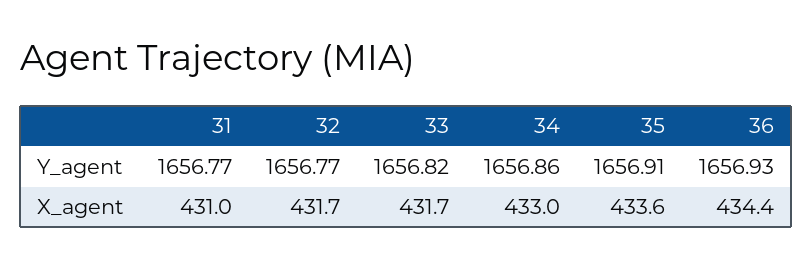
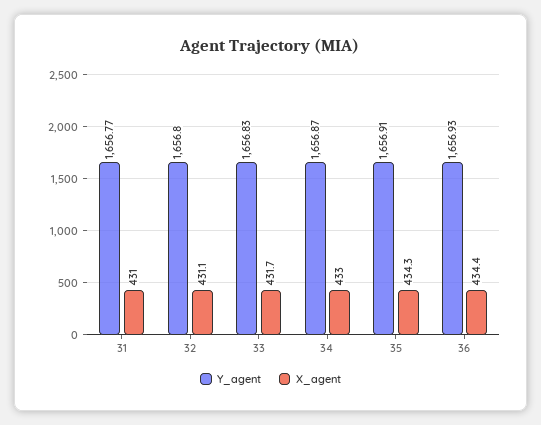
Y_agent, 32: 1656.77 -> 1656.8
Y_agent, 33: 1656.82 -> 1656.83
Y_agent, 34: 1656.86 -> 1656.87
X_agent, 32: 431.7 -> 431.1
X_agent, 35: 433.6 -> 434.3

